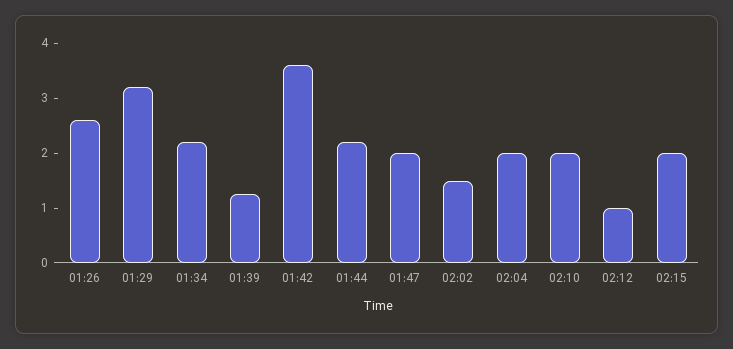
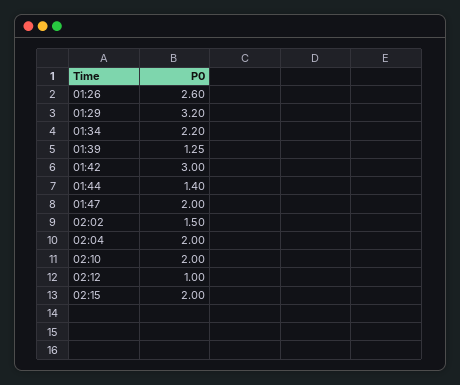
01:42: 3.6 -> 3
01:44: 2.2 -> 1.4

